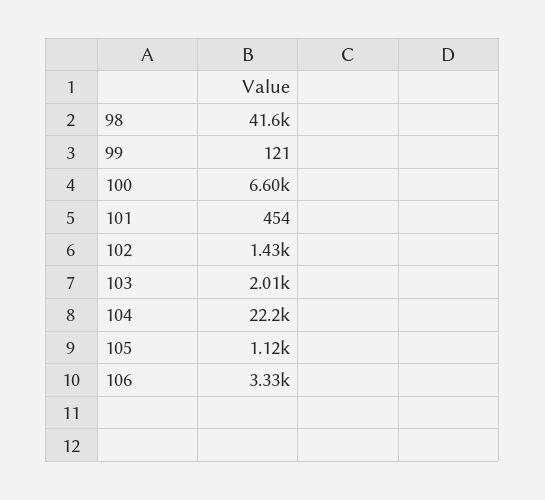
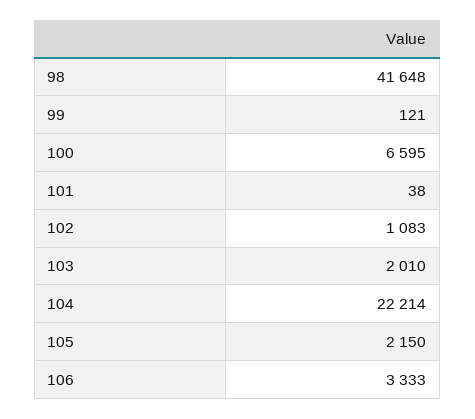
101: 454 -> 38
102: 1430 -> 1083
105: 1120 -> 2150

